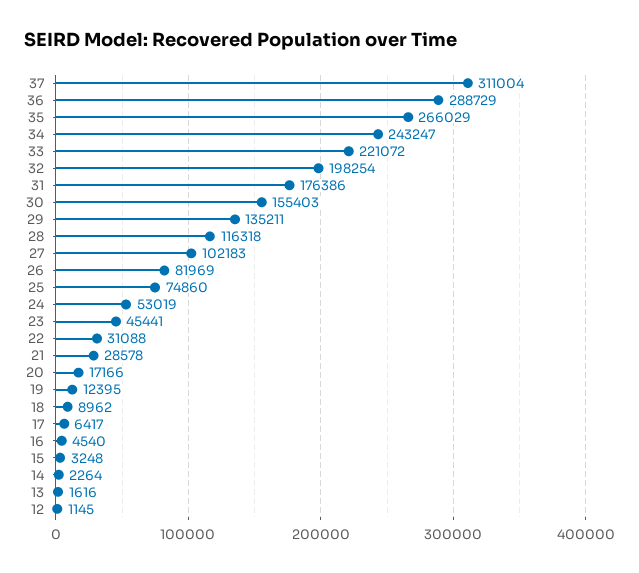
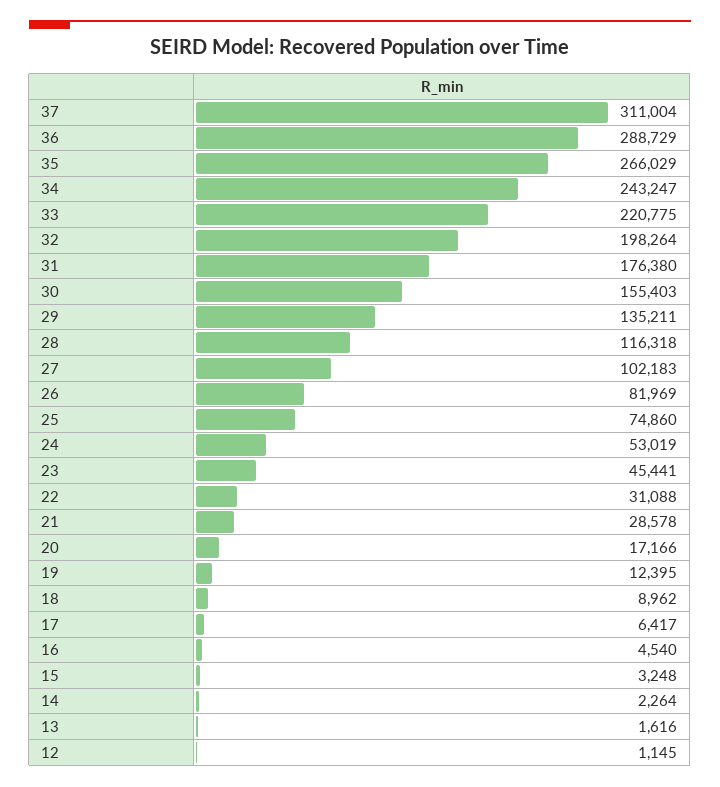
33: 221072 -> 220775
32: 198254 -> 198264
31: 176386 -> 176380

